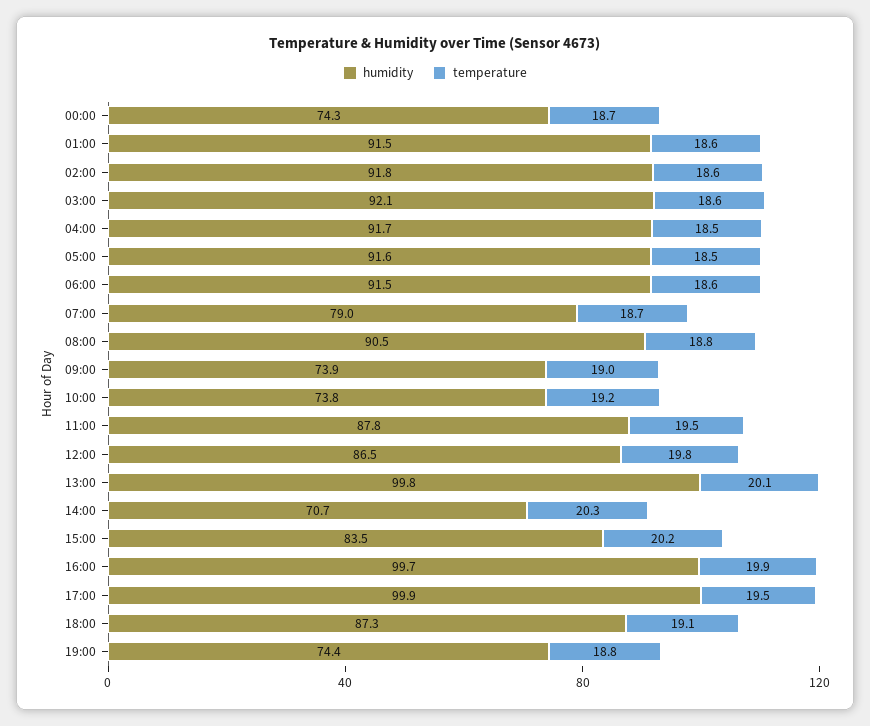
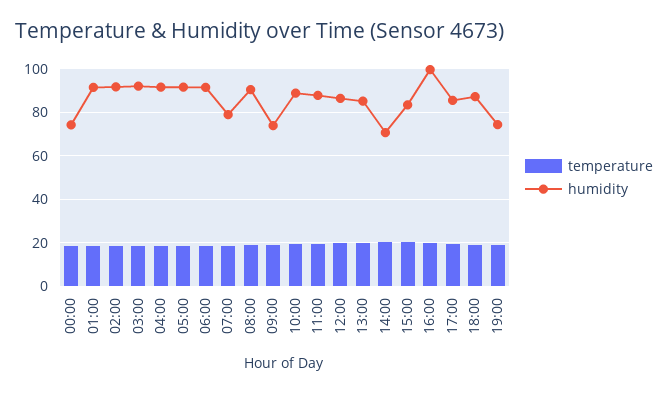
humidity, 10:00: 73.8 -> 90
humidity, 13:00: 99.8 -> 85
humidity, 17:00: 99.9 -> 85

